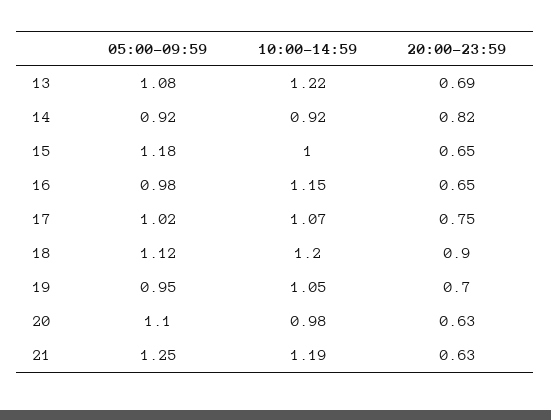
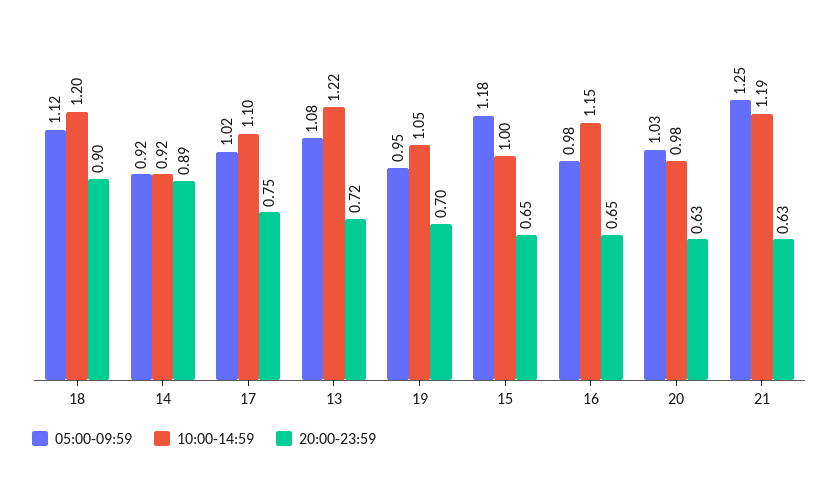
20:00-23:59, 13: 0.69 -> 0.72
20:00-23:59, 14: 0.82 -> 0.89
10:00-14:59, 17: 1.07 -> 1.1
05:00-09:59, 20: 1.1 -> 1.03

